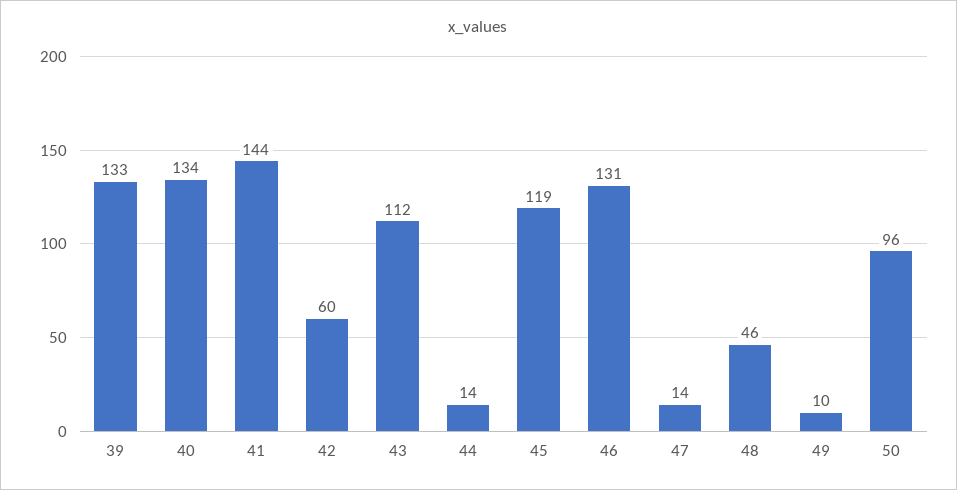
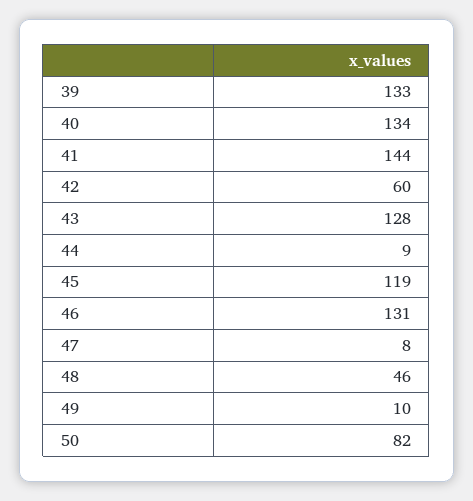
43: 112 -> 128
44: 14 -> 9
47: 14 -> 8
50: 96 -> 82

